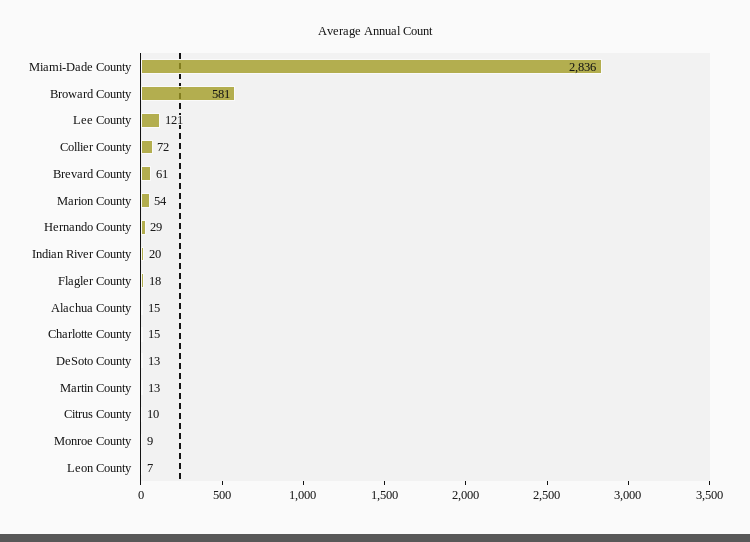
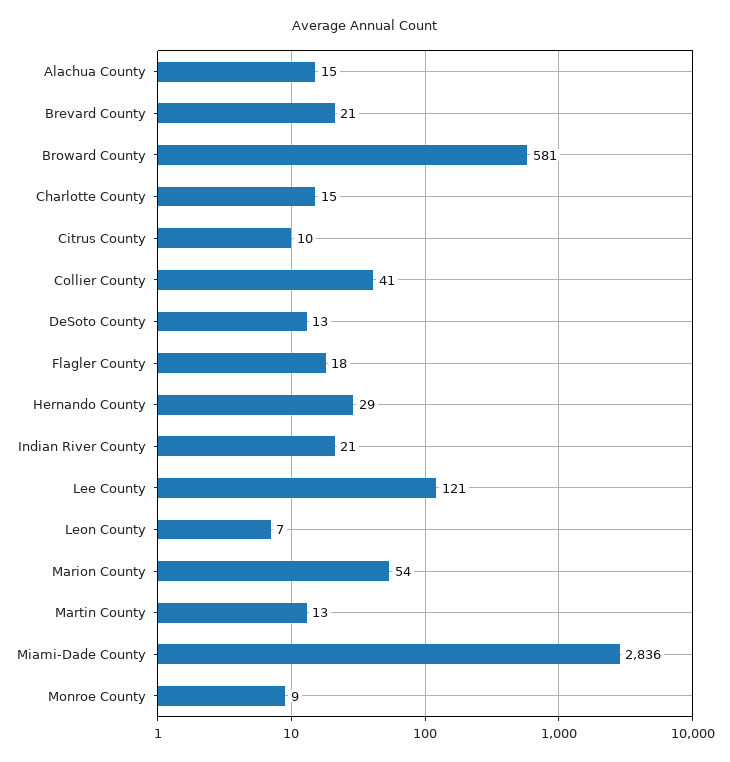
Collier County: 72 -> 41
Brevard County: 61 -> 21
Indian River County: 20 -> 21

